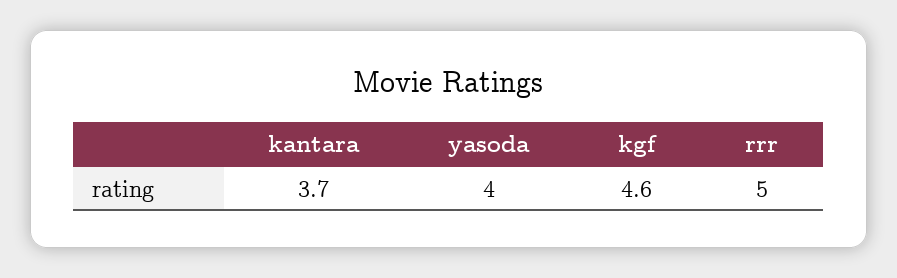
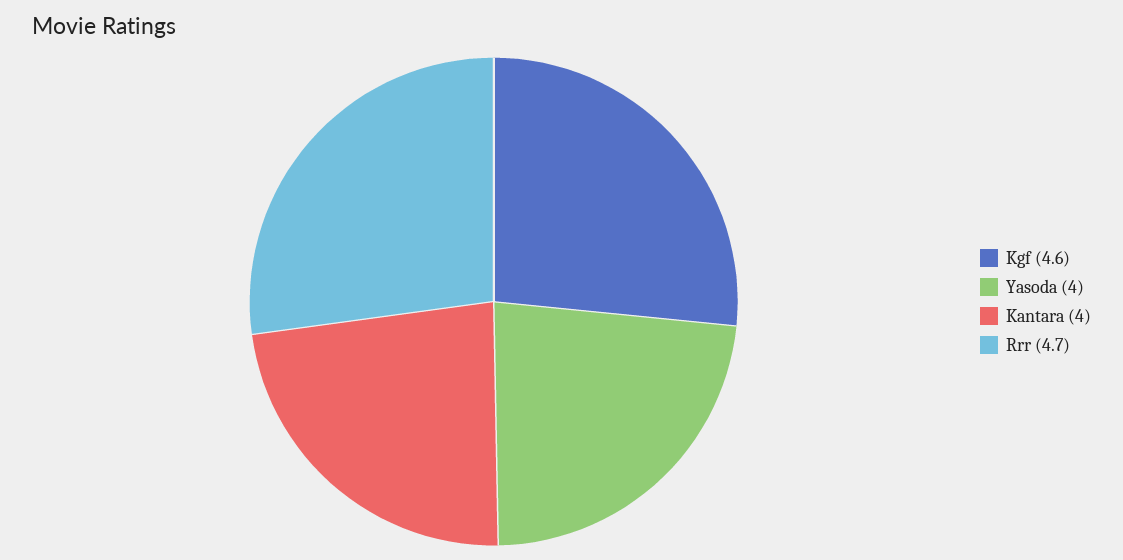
kantara: 3.7 -> 4
rrr: 5 -> 4.7

